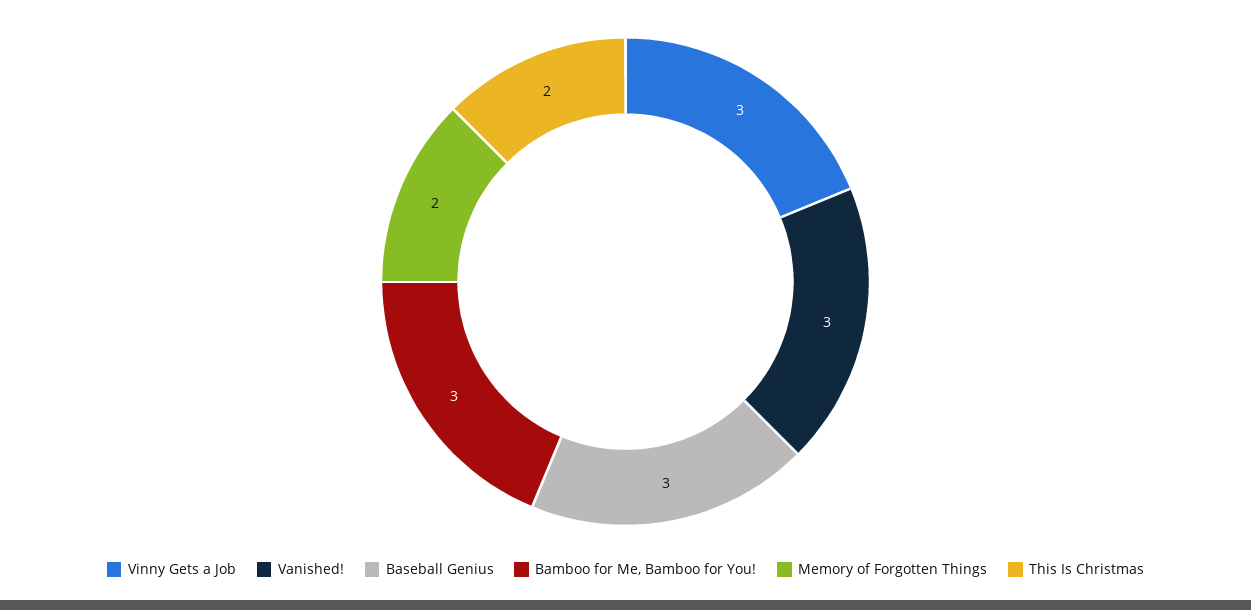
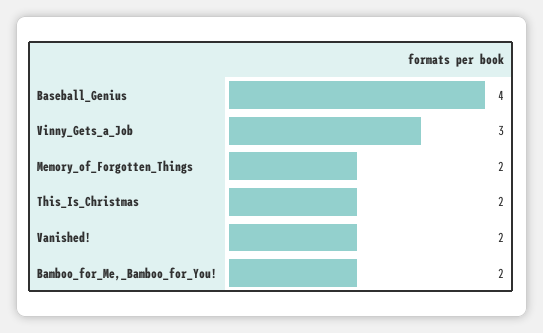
Vanished!: 3 -> 2
Baseball Genius: 3 -> 4
Bamboo for Me, Bamboo for You!: 3 -> 2

